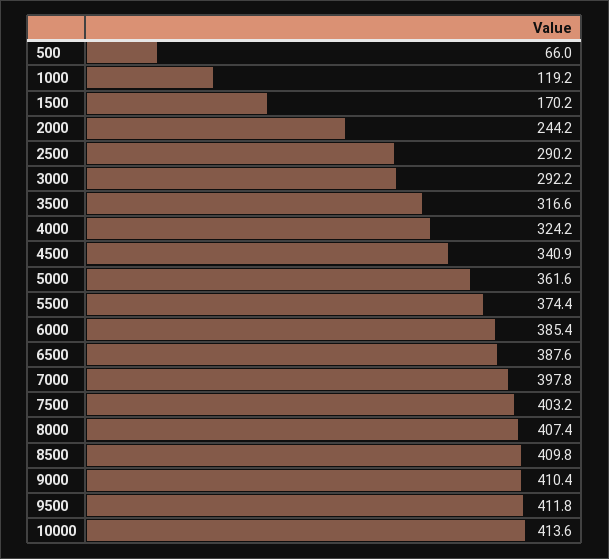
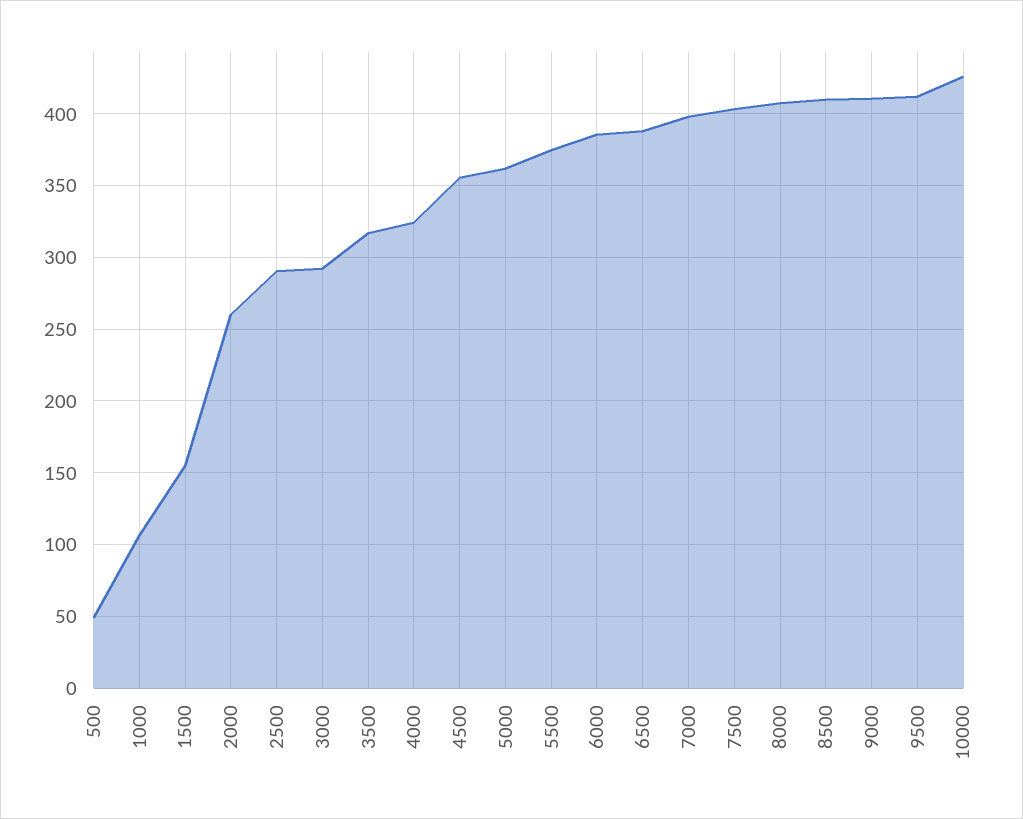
500: 66 -> 50
1000: 119.2 -> 105
1500: 170.2 -> 155
2000: 244.2 -> 260
4500: 340.9 -> 355
10000: 413.6 -> 425

